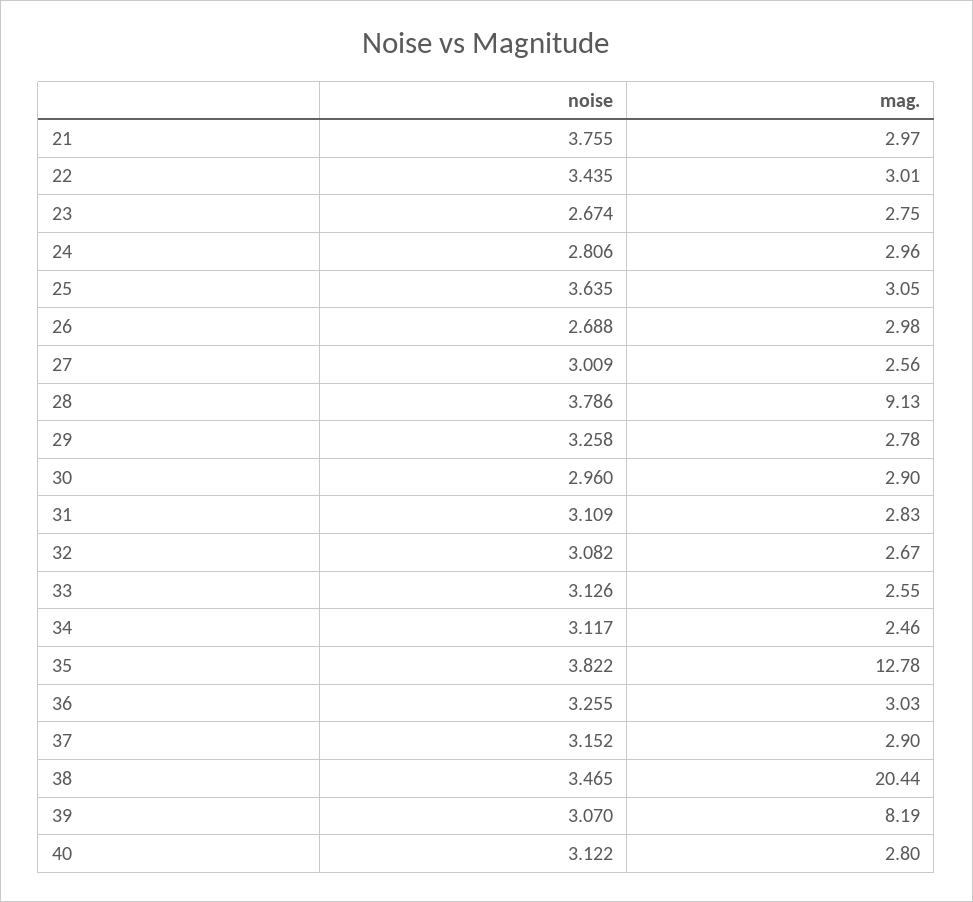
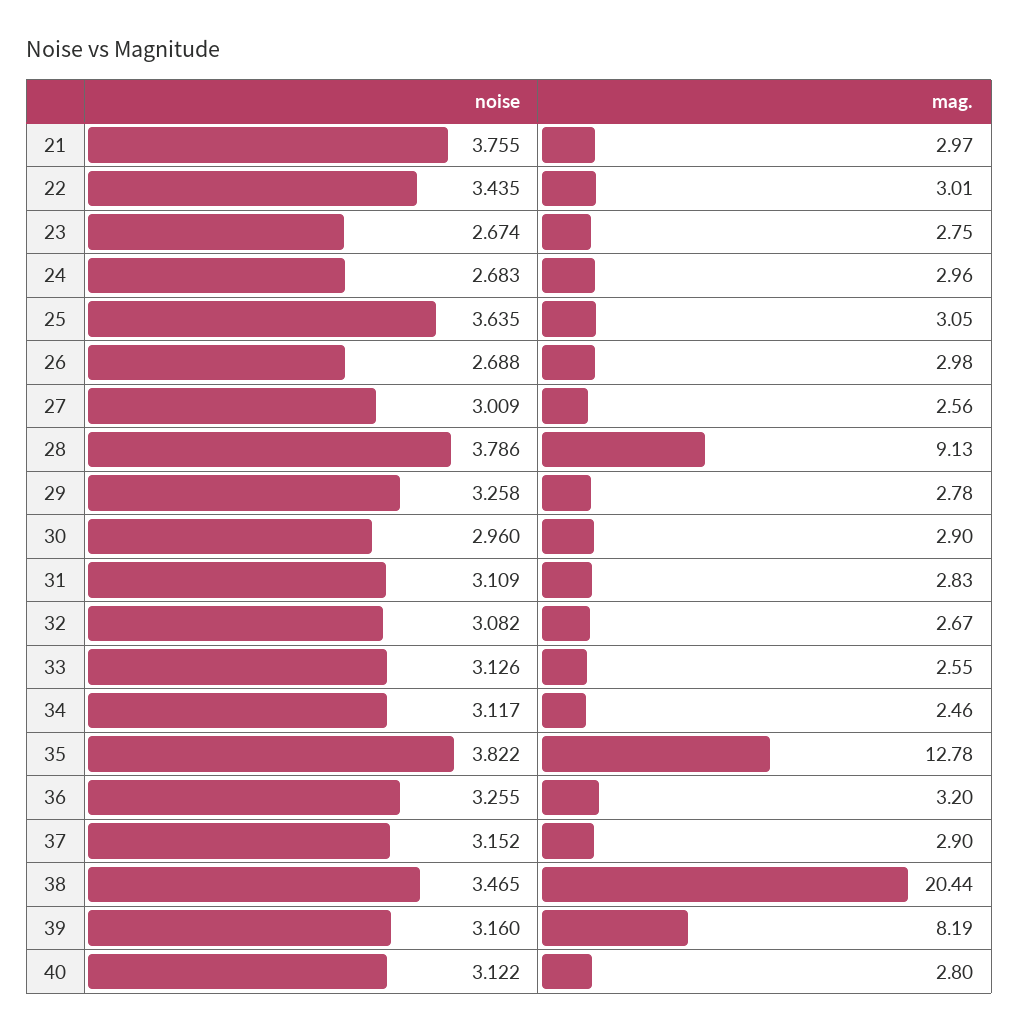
noise, 24: 2.806 -> 2.683
mag., 36: 3.03 -> 3.2
noise, 39: 3.07 -> 3.16

